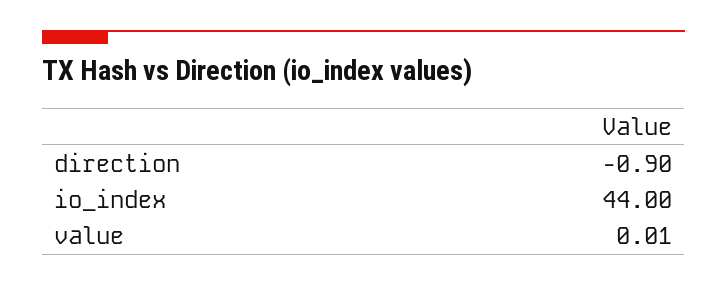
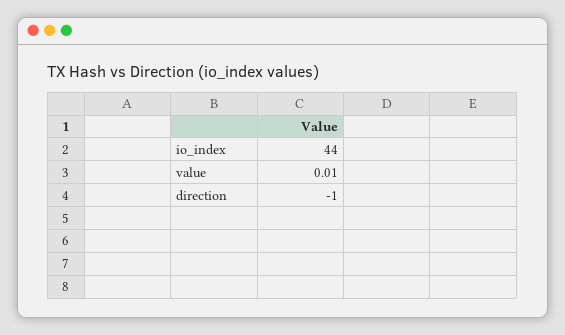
direction: -0.9 -> -1

